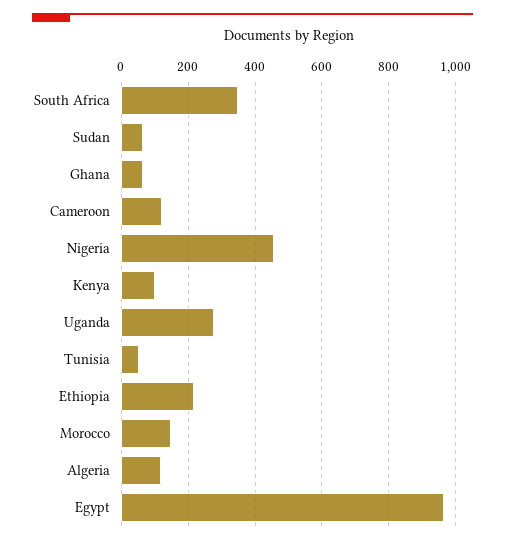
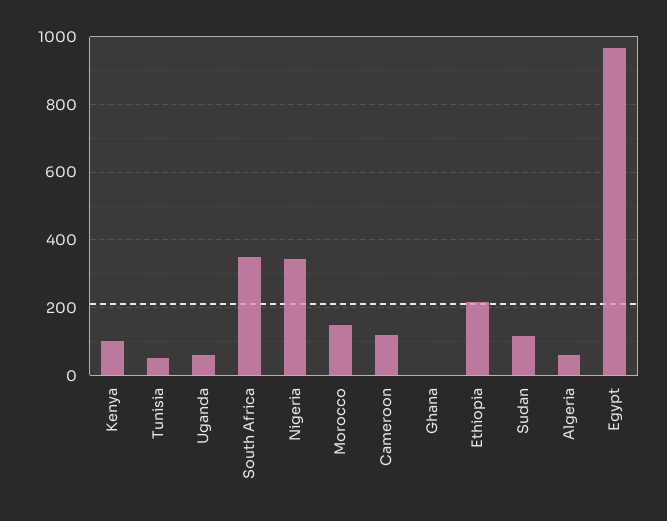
Sudan: 60 -> 120
Ghana: 60 -> 0
Nigeria: 460 -> 340
Uganda: 280 -> 60
Algeria: 120 -> 60

